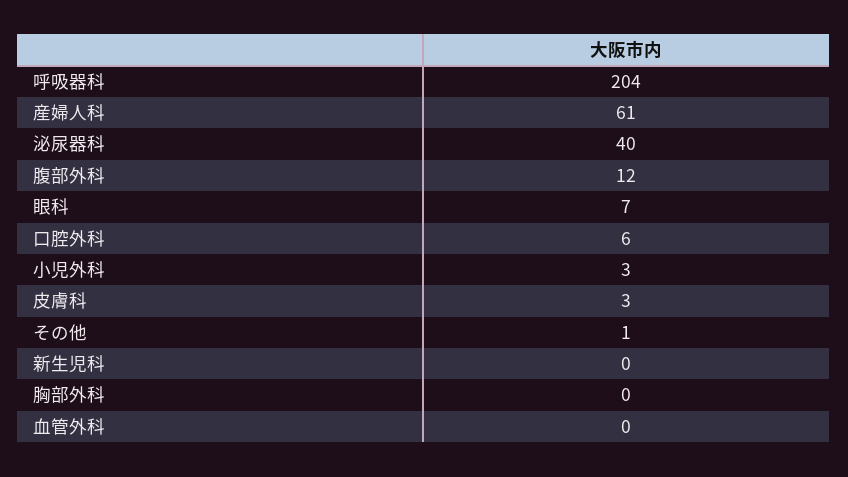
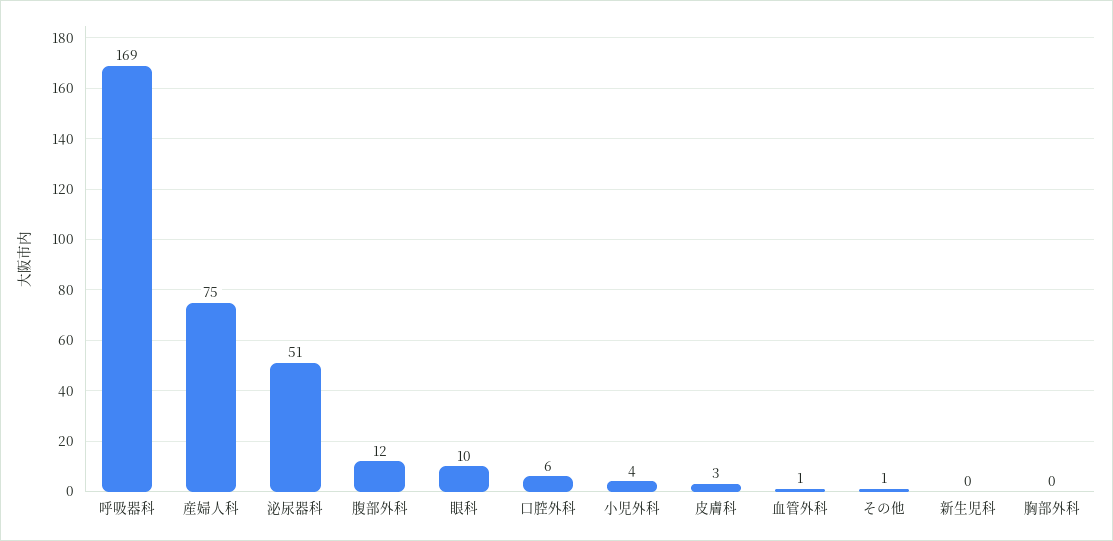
呼吸器科: 204 -> 169
産婦人科: 61 -> 75
泌尿器科: 40 -> 51
眼科: 7 -> 10
小児外科: 3 -> 4
血管外科: 0 -> 1

